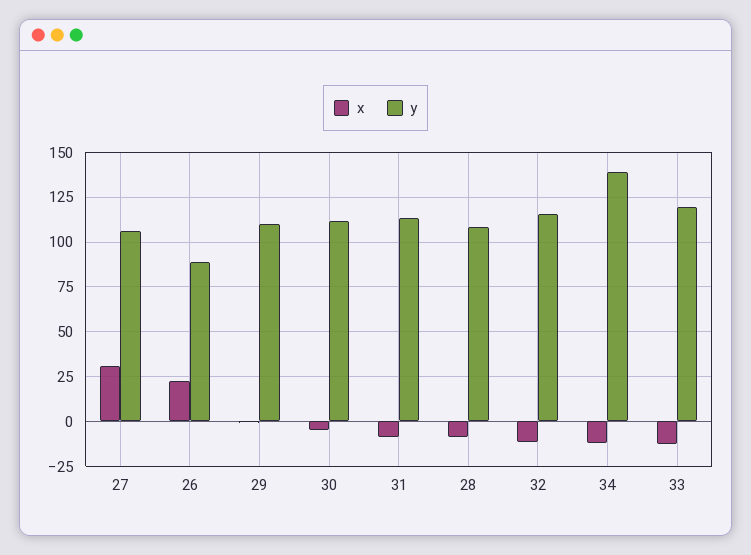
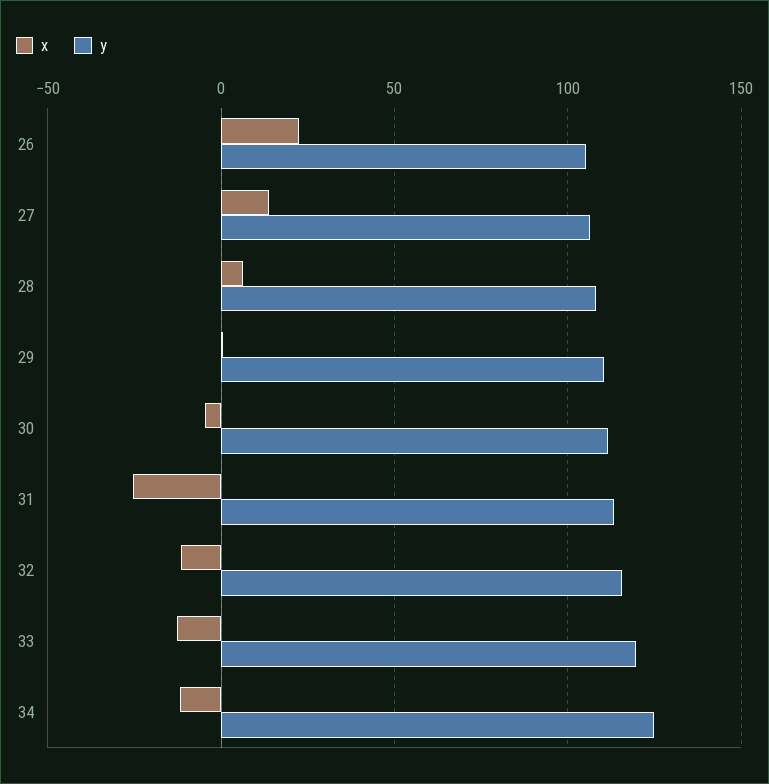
x, 27: 30 -> 15
y, 26: 90 -> 105
x, 31: -10 -> -25
x, 28: -10 -> 5
y, 34: 140 -> 125

